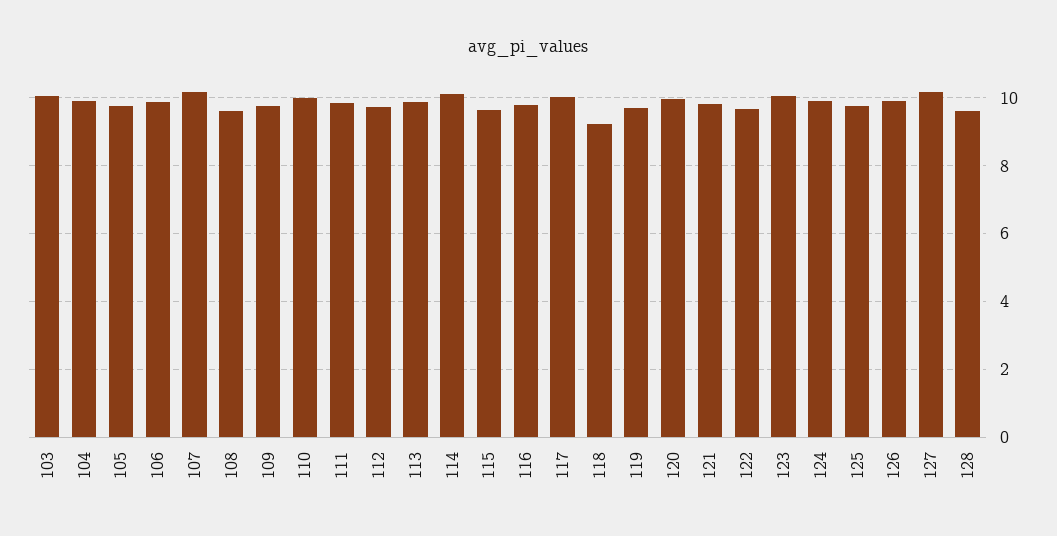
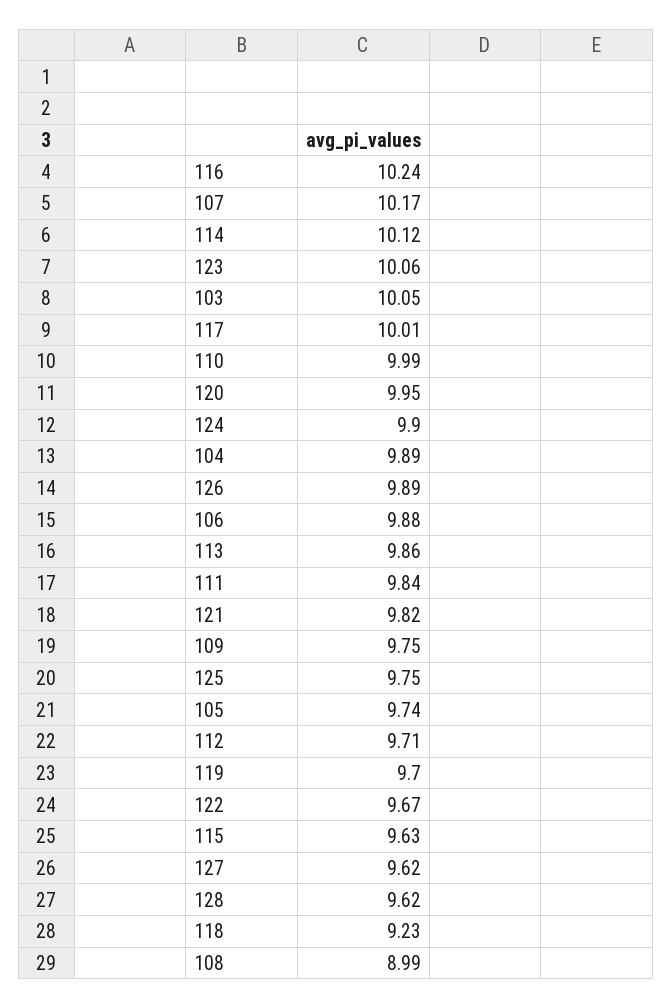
108: 9.6 -> 8.99
116: 9.8 -> 10.24
127: 10.2 -> 9.62

